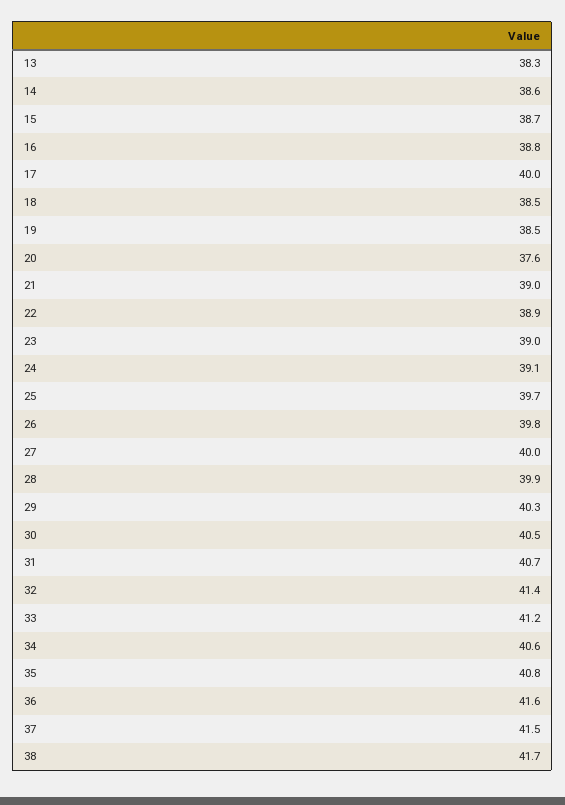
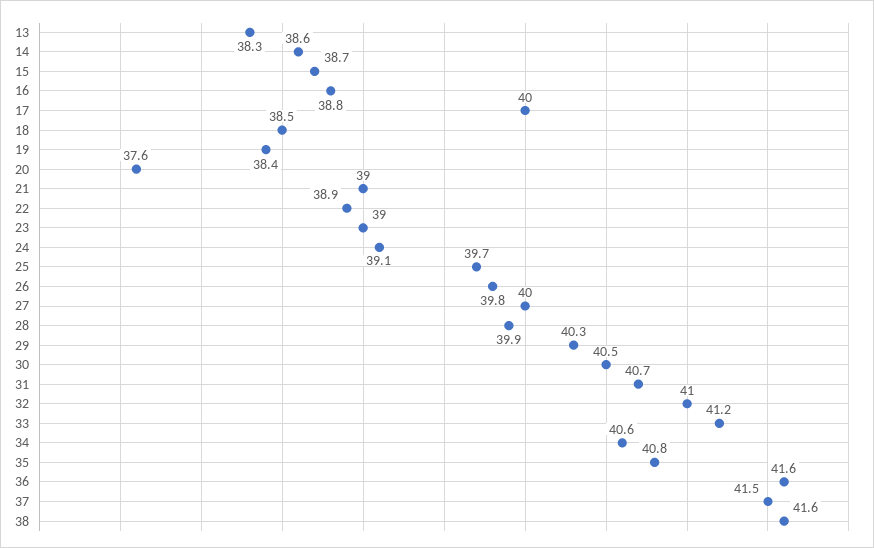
19: 38.5 -> 38.4
32: 41.4 -> 41
38: 41.7 -> 41.6

